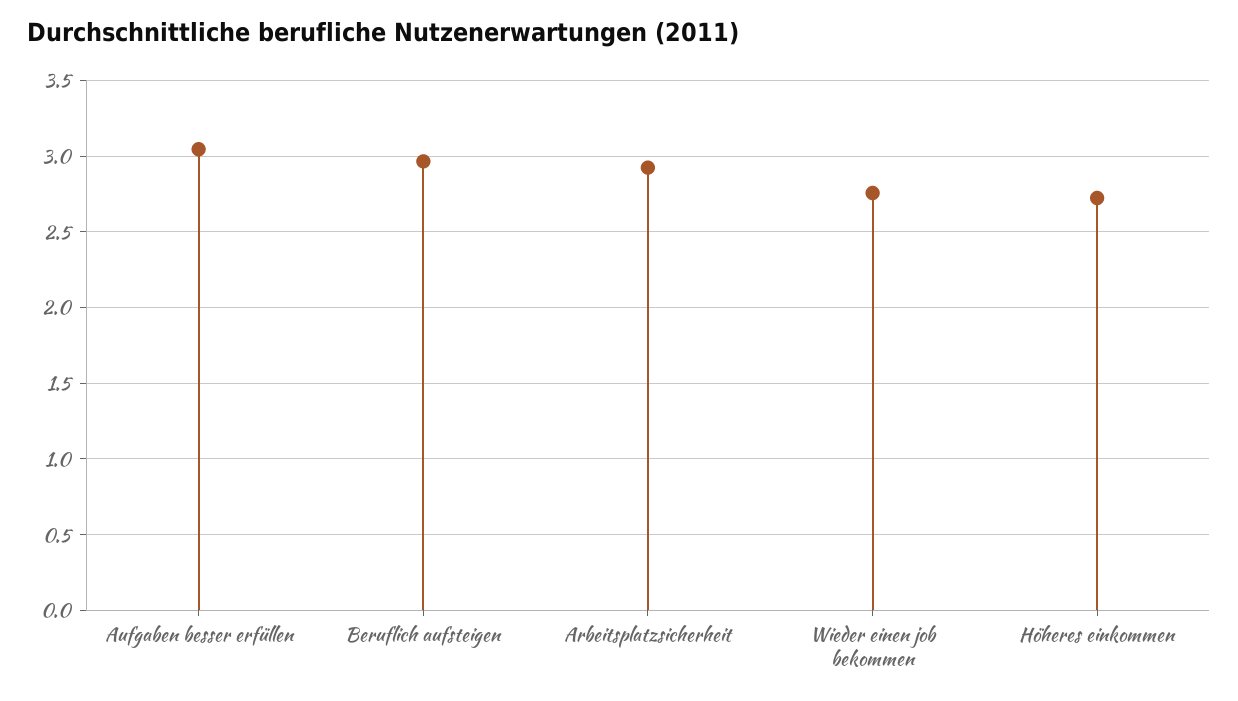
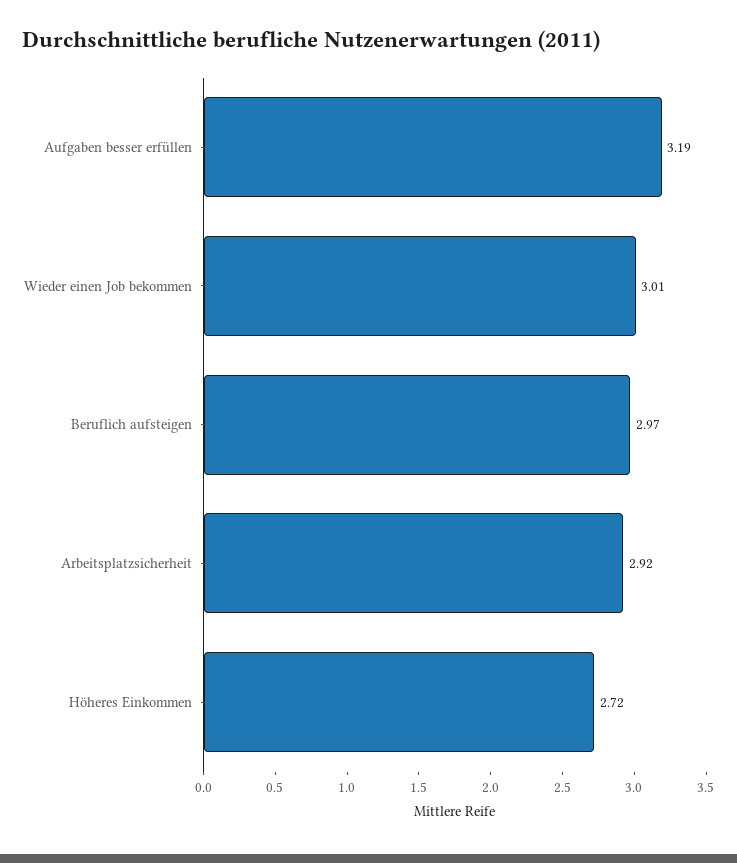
Aufgaben besser erfüllen: 3.05 -> 3.19
Wieder einen job bekommen: 2.75 -> 3.01

